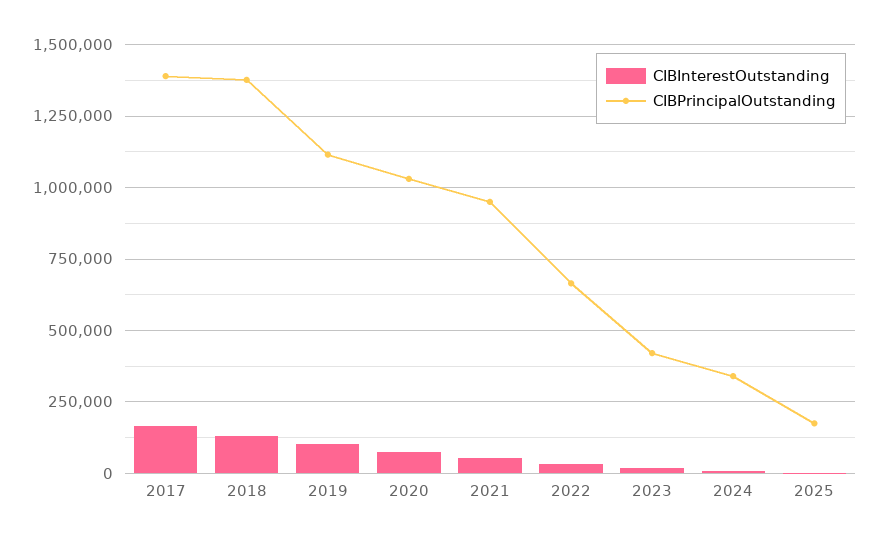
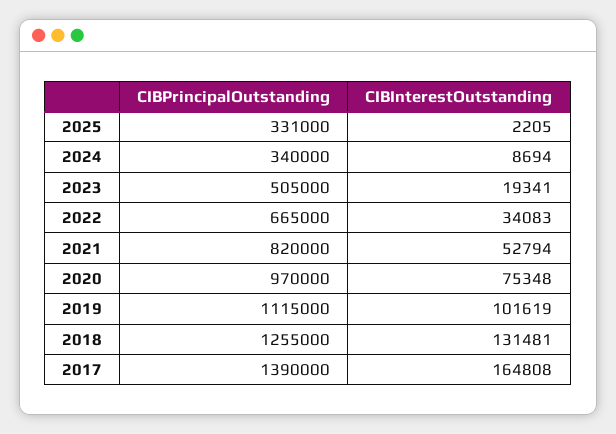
CIBPrincipalOutstanding, 2018: 1375000 -> 1255000
CIBPrincipalOutstanding, 2020: 1025000 -> 970000
CIBPrincipalOutstanding, 2021: 950000 -> 820000
CIBPrincipalOutstanding, 2023: 425000 -> 505000
CIBPrincipalOutstanding, 2025: 175000 -> 331000

